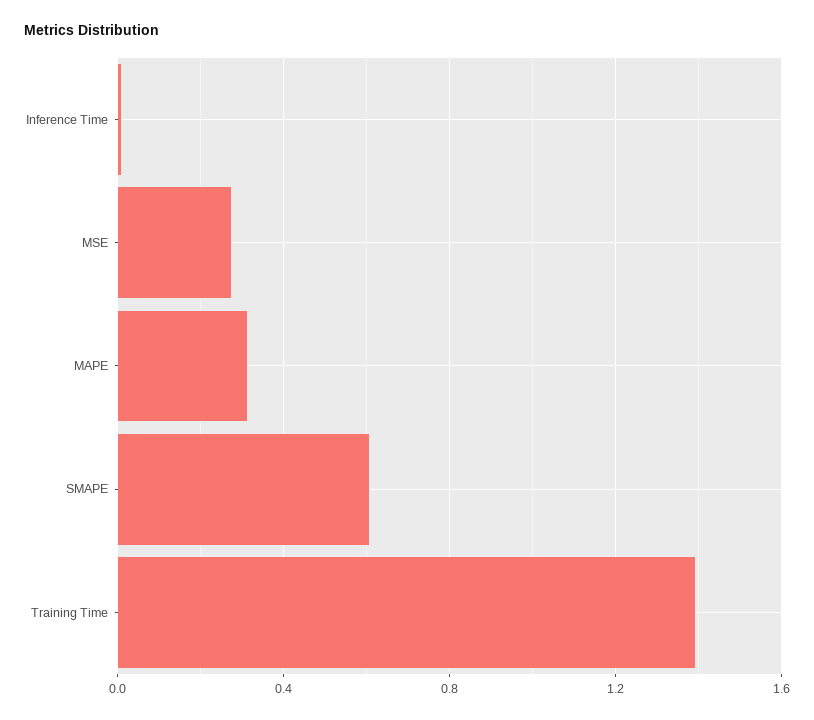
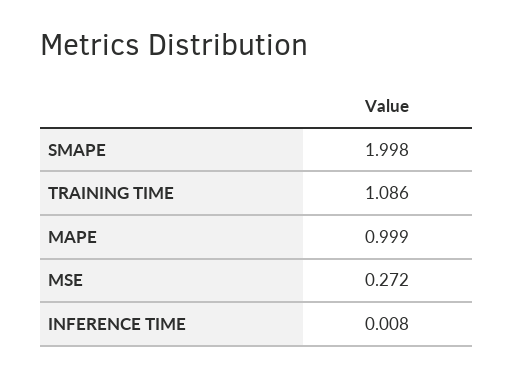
MAPE: 0.3 -> 0.999
SMAPE: 0.6 -> 1.998
Training Time: 1.4 -> 1.086

